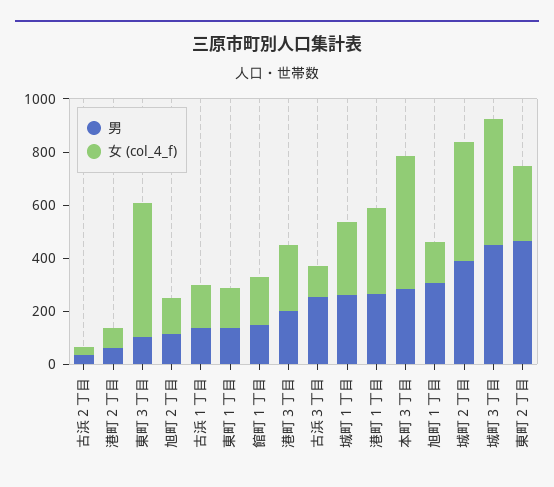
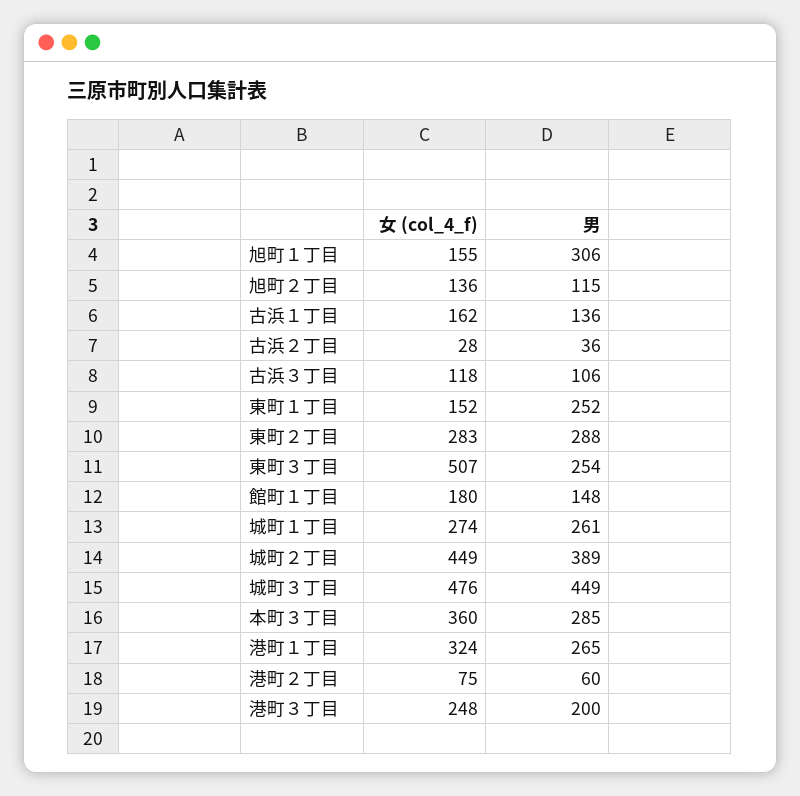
男, 東町３丁目: 100 -> 254
男, 東町１丁目: 150 -> 252
男, 古浜３丁目: 250 -> 106
女 (col_4_f), 本町３丁目: 500 -> 360
男, 東町２丁目: 450 -> 288

